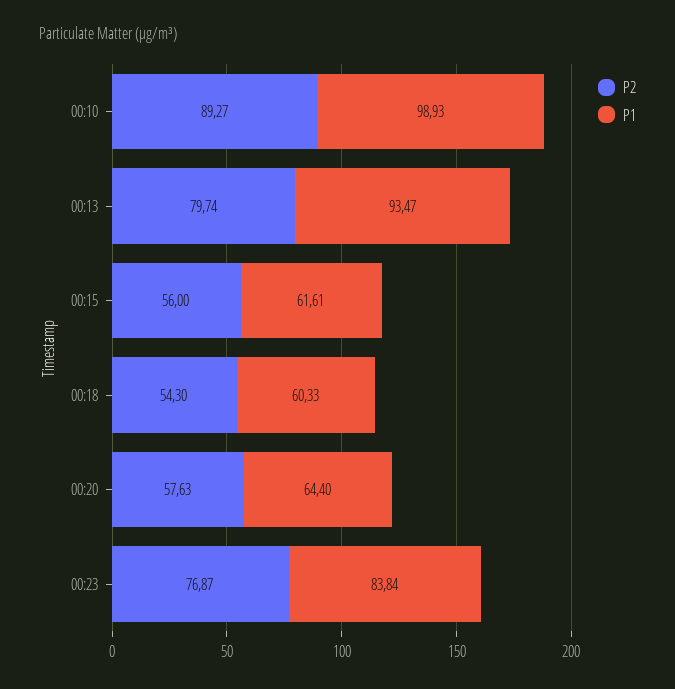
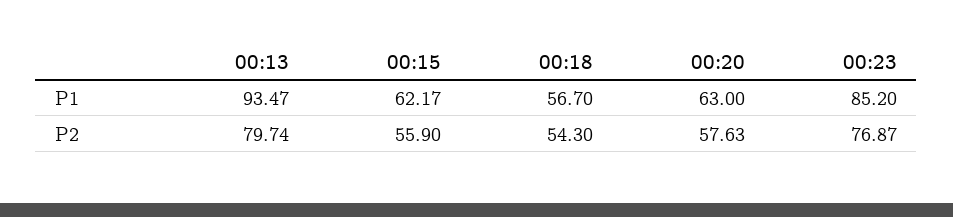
P2, 00:10: 89.27 -> none
P1, 00:10: 98.93 -> none
P2, 00:15: 56 -> 55.9
P1, 00:15: 61.61 -> 62.17
P1, 00:18: 60.33 -> 56.7
P1, 00:20: 64.4 -> 63
P1, 00:23: 83.84 -> 85.2

